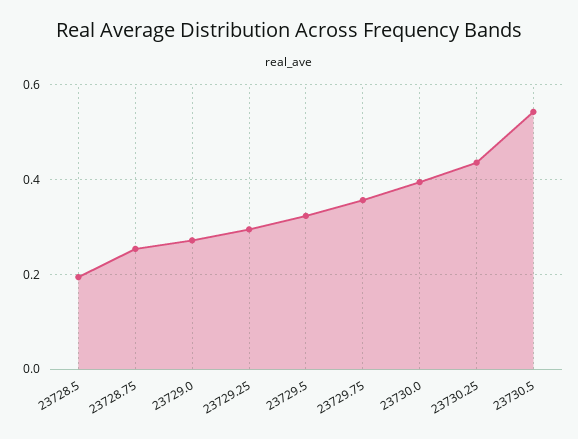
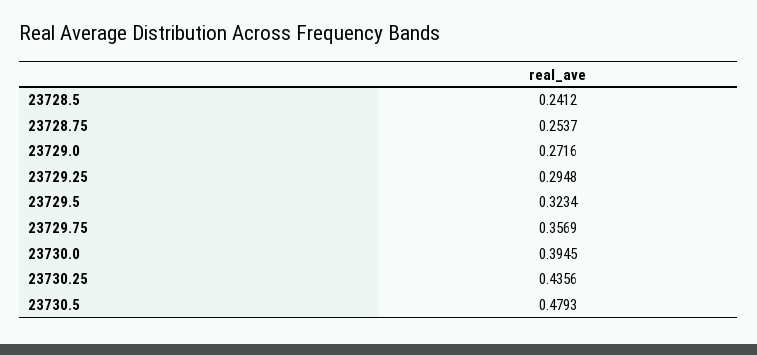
23728.5: 0.2 -> 0.2412
23730.5: 0.54 -> 0.4793

